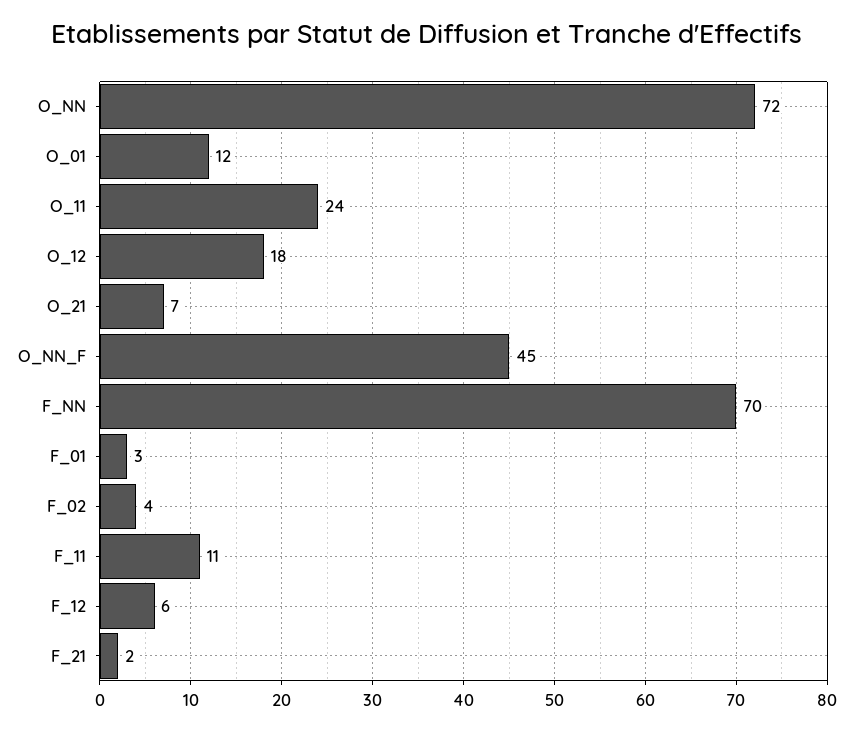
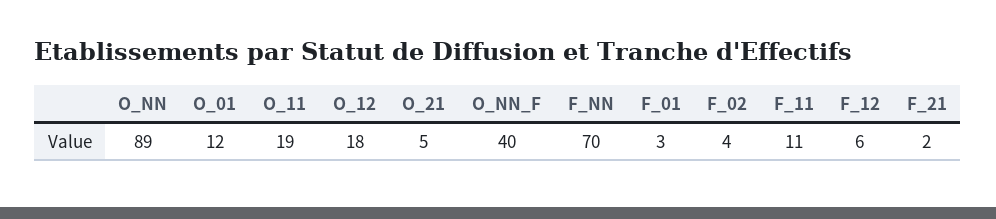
O_NN: 72 -> 89
O_11: 24 -> 19
O_21: 7 -> 5
O_NN_F: 45 -> 40

